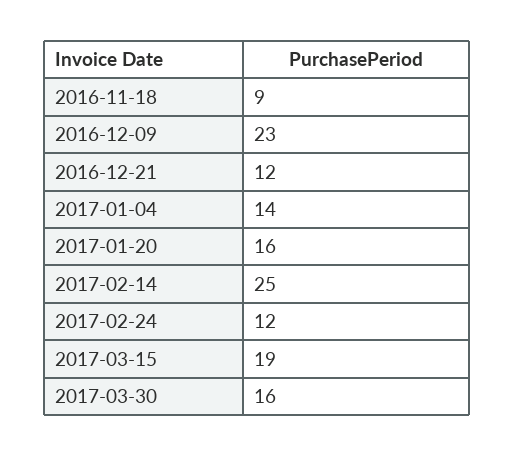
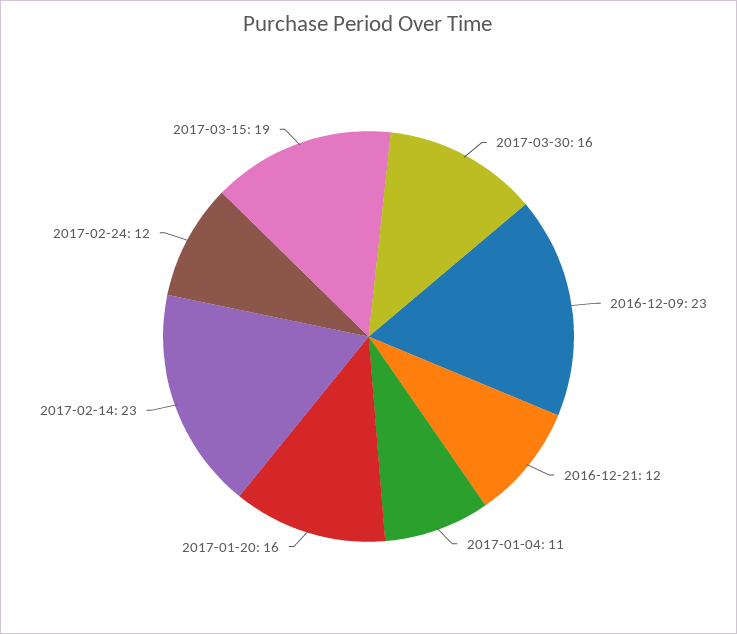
2016-11-18: 9 -> none
2017-01-04: 14 -> 11
2017-02-14: 25 -> 23

